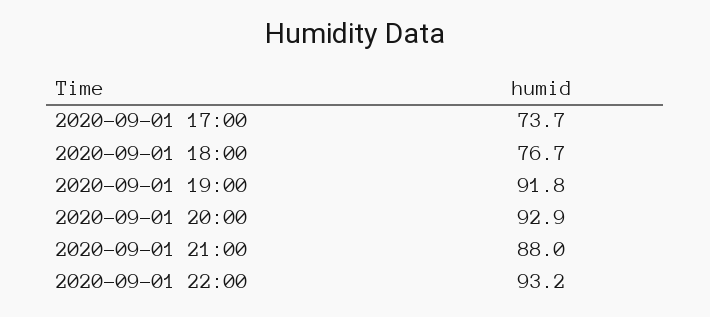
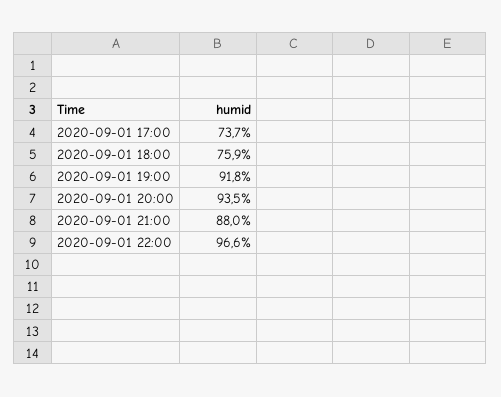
2020-09-01 18:00: 76.7 -> 75.9
2020-09-01 20:00: 92.9 -> 93.5
2020-09-01 22:00: 93.2 -> 96.6

